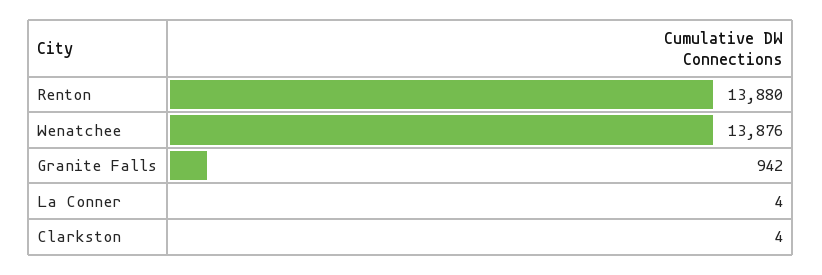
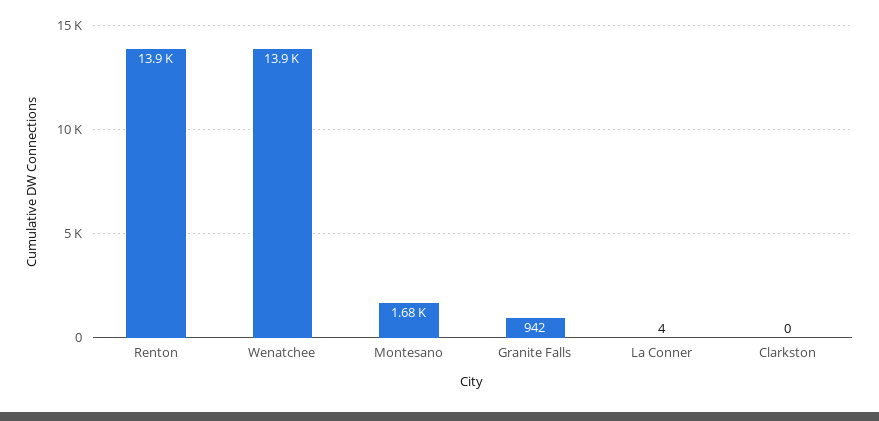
Clarkston: 4 -> 0
Montesano: none -> 1680

